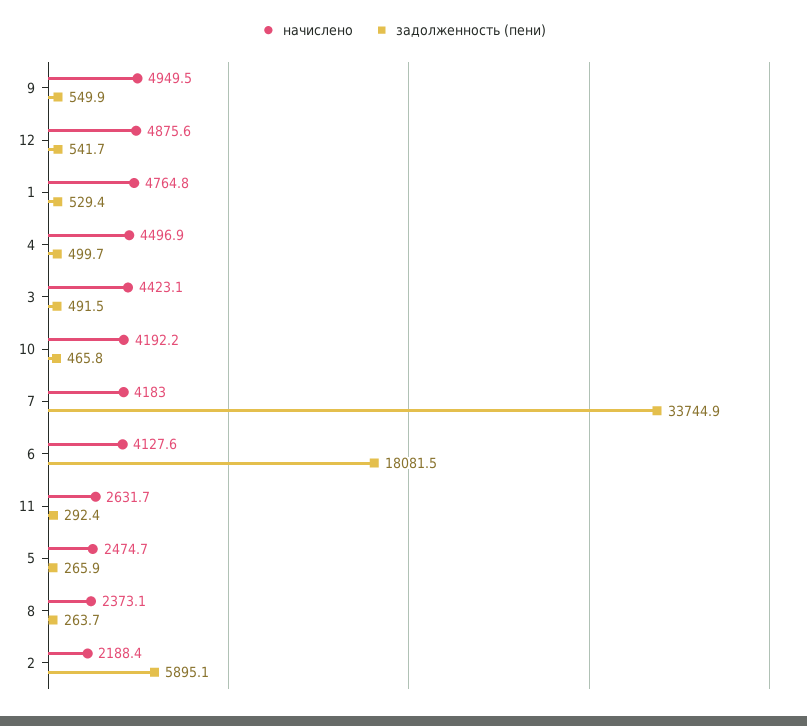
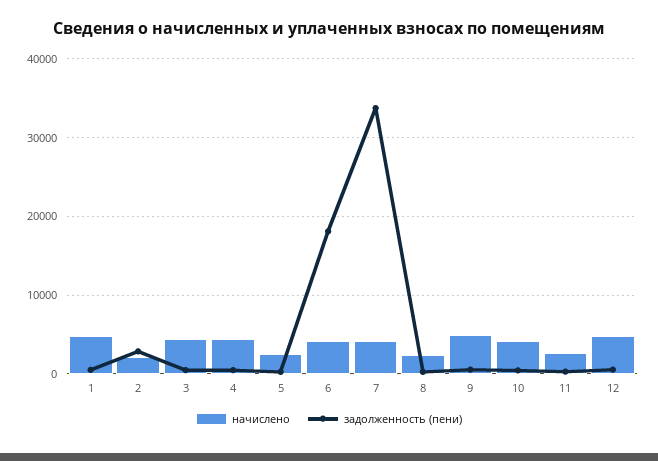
задолженность (пени), 2: 5895.1 -> 3000

